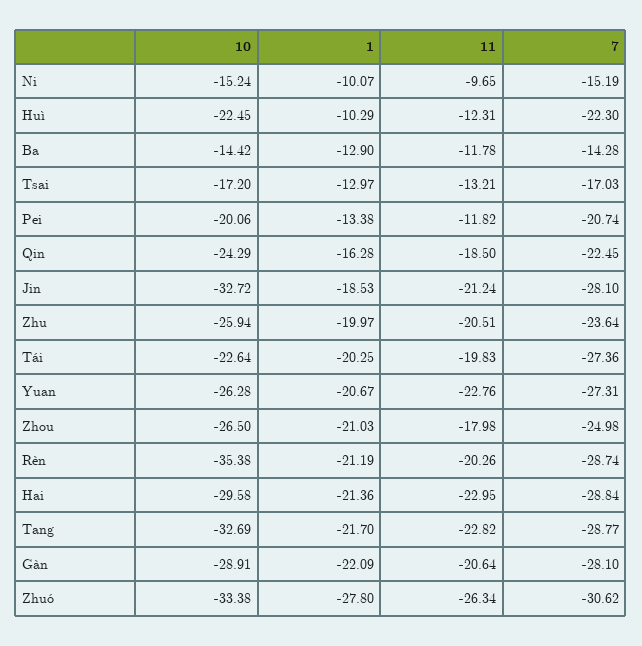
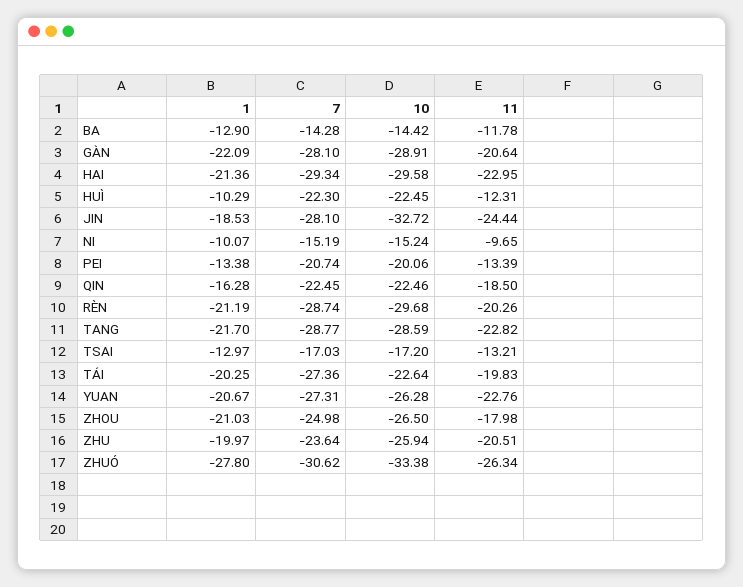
11, Pei: -11.82 -> -13.39
10, Qin: -24.29 -> -22.46
11, Jin: -21.24 -> -24.44
10, Rèn: -35.38 -> -29.68
7, Hai: -28.84 -> -29.34
10, Tang: -32.69 -> -28.59

